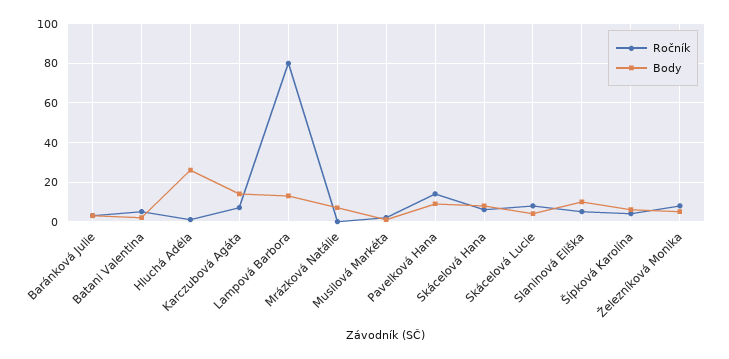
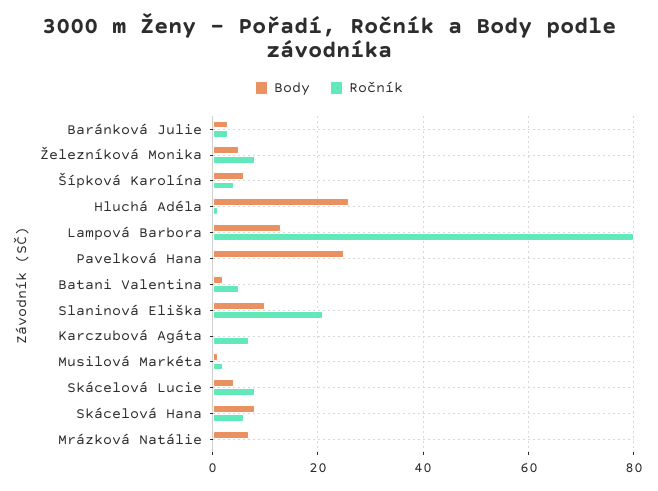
Body, Karczubová Agáta: 15 -> 0
Ročník, Pavelková Hana: 15 -> 0
Body, Pavelková Hana: 10 -> 25
Ročník, Slaninová Eliška: 5 -> 20

